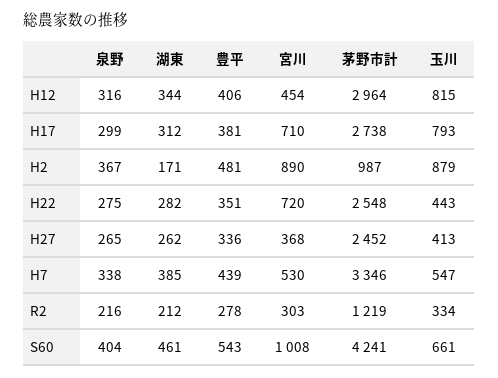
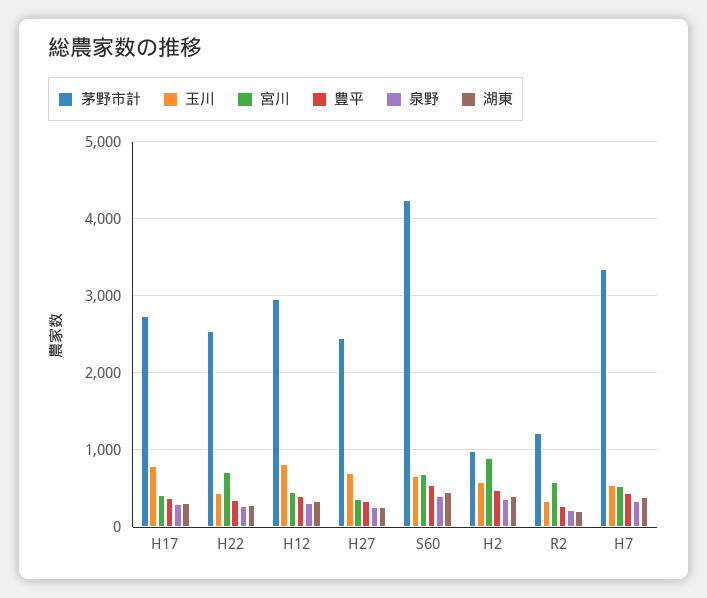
宮川, H17: 710 -> 400
湖東, H2: 171 -> 400
玉川, H2: 879 -> 600
玉川, H27: 413 -> 700
宮川, R2: 303 -> 600
宮川, S60: 1008 -> 700

